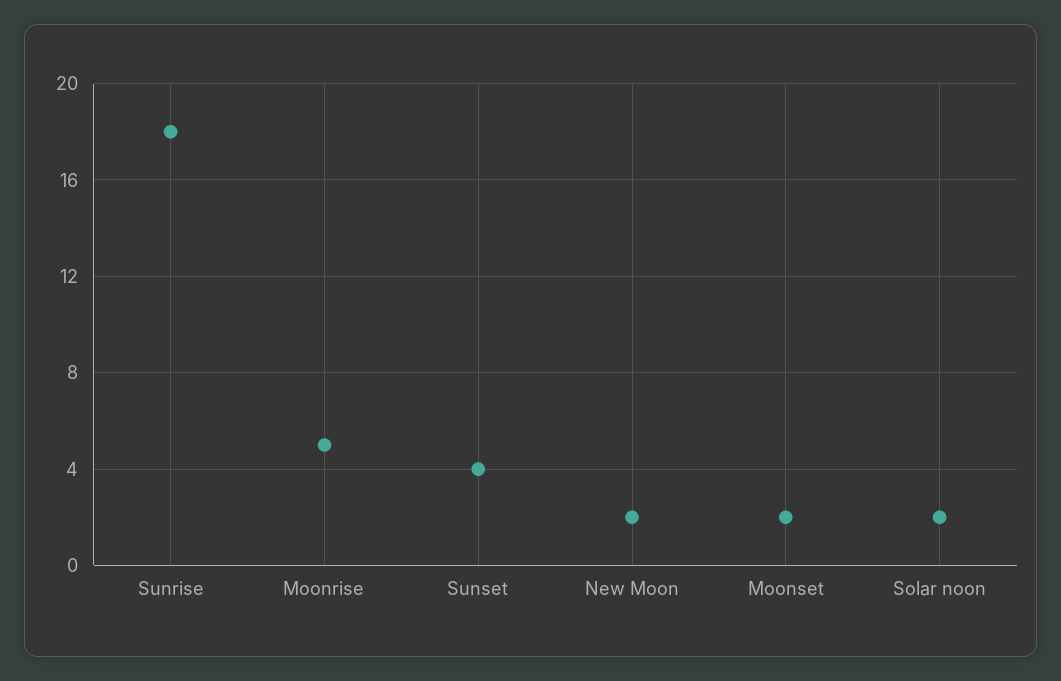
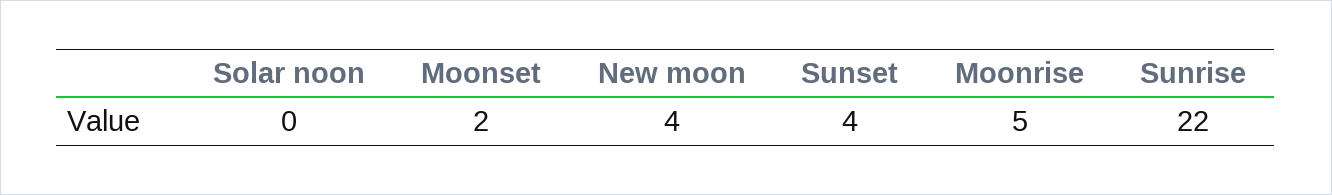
Sunrise: 18 -> 22
New Moon: 2 -> 4
Solar noon: 2 -> 0

